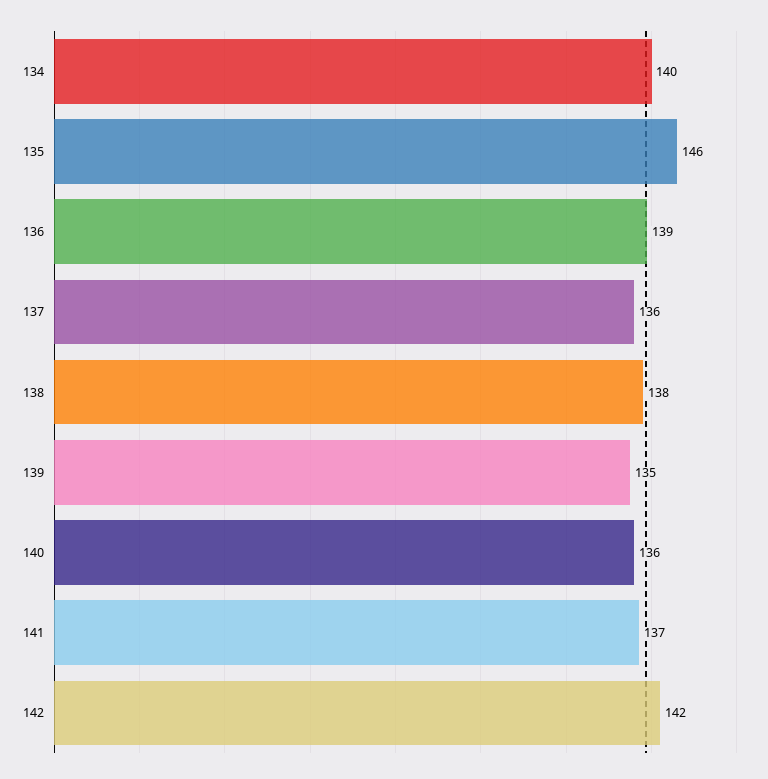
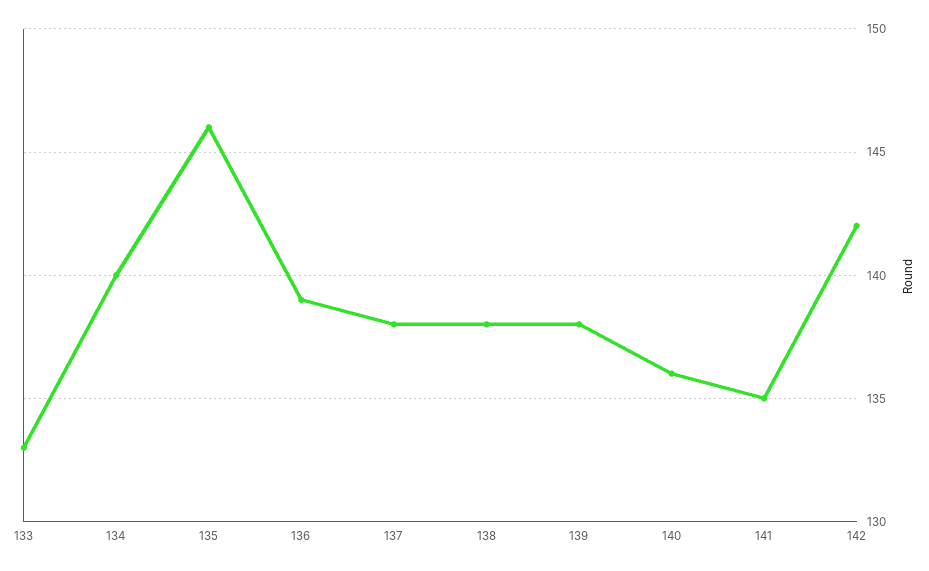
137: 136 -> 138
139: 135 -> 138
141: 137 -> 135
133: none -> 133

